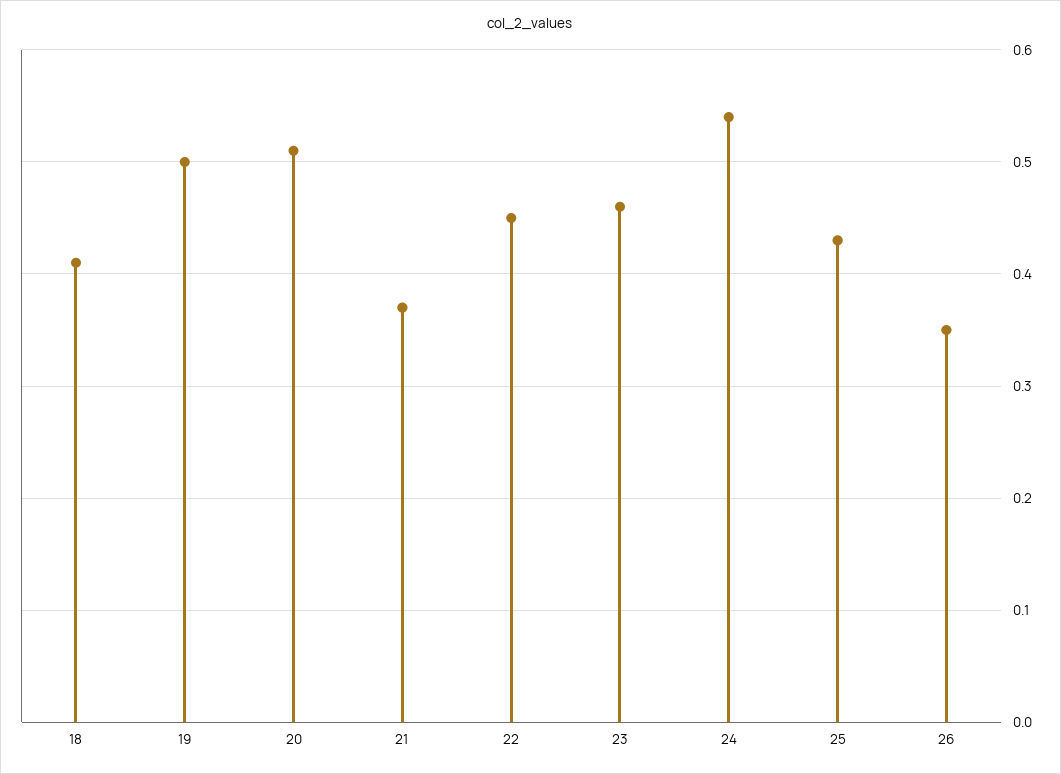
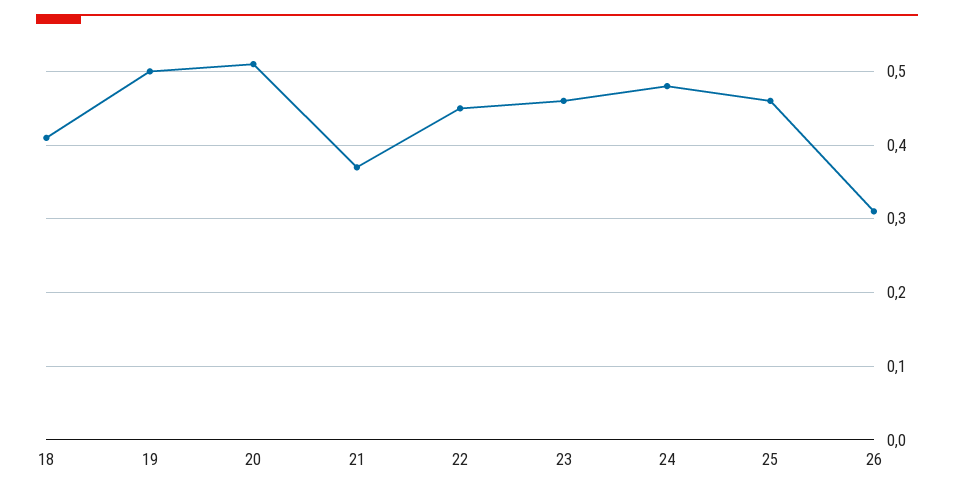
24: 0.54 -> 0.48
25: 0.43 -> 0.46
26: 0.35 -> 0.31

